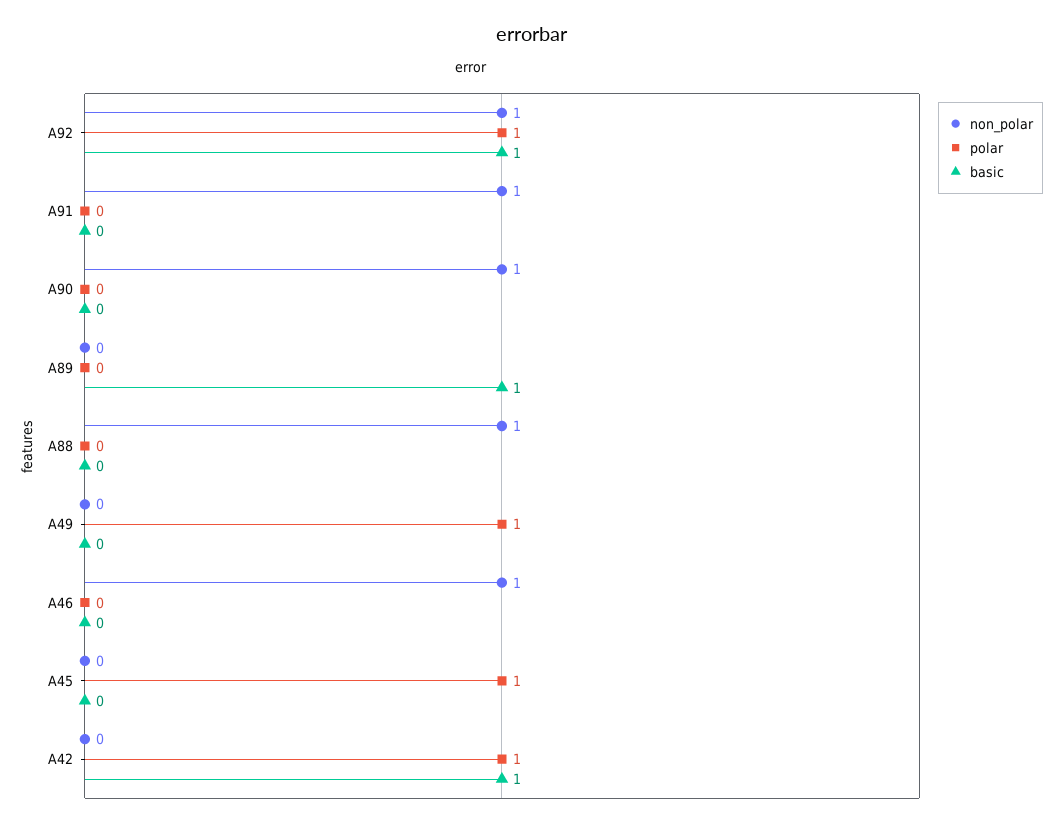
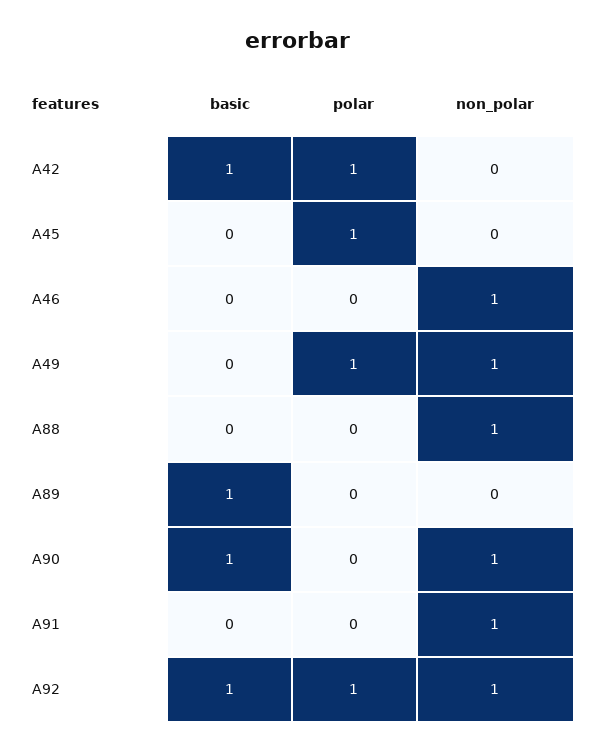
basic, A90: 0 -> 1
non_polar, A49: 0 -> 1

